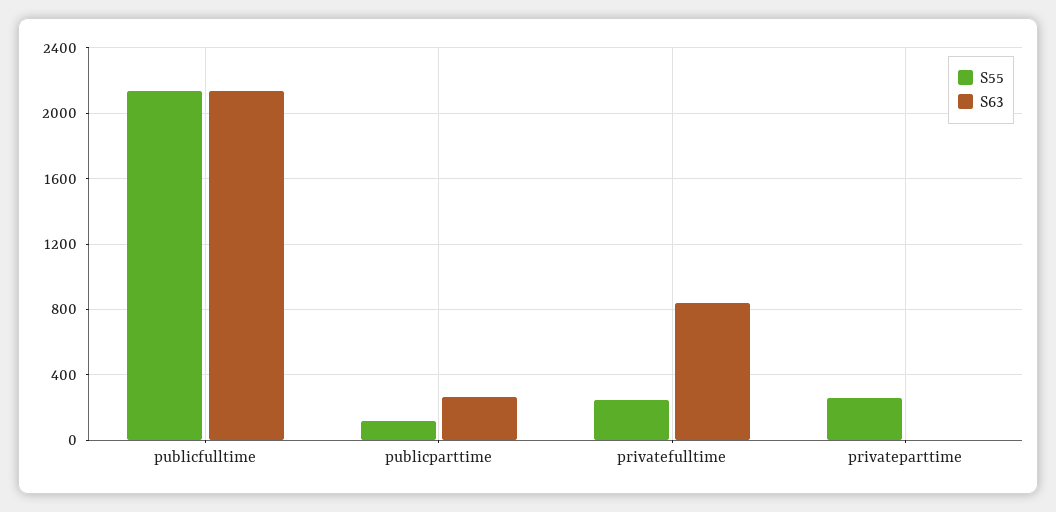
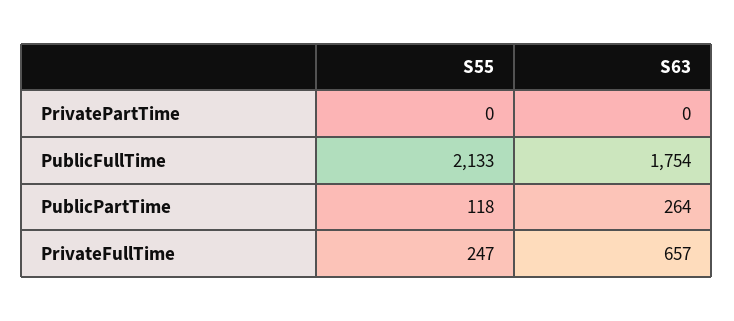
S63, publicfulltime: 2150 -> 1754
S63, privatefulltime: 850 -> 657
S55, privateparttime: 250 -> 0

